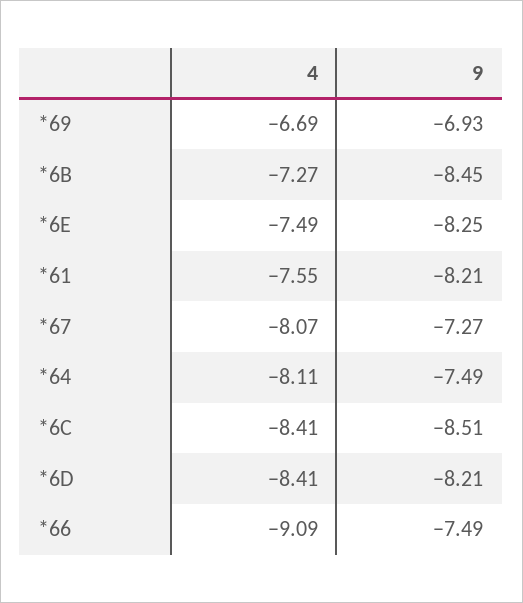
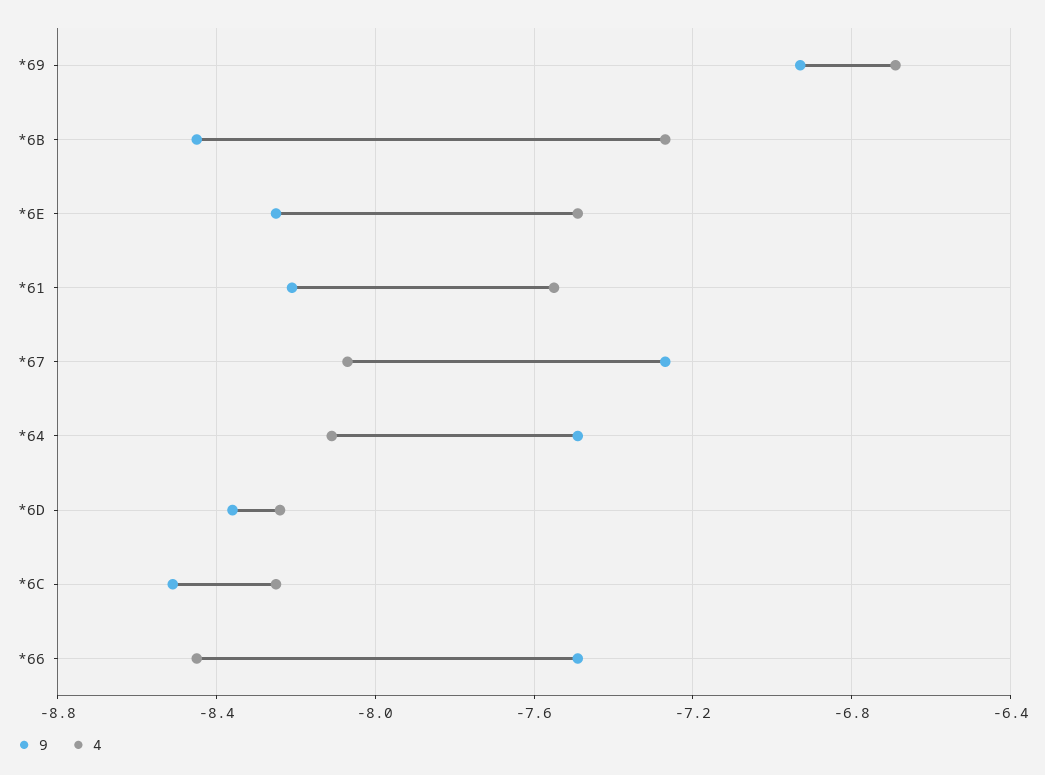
4, *6C: -8.41 -> -8.25
4, *6D: -8.41 -> -8.25
9, *6D: -8.21 -> -8.35
4, *66: -9.09 -> -8.45

